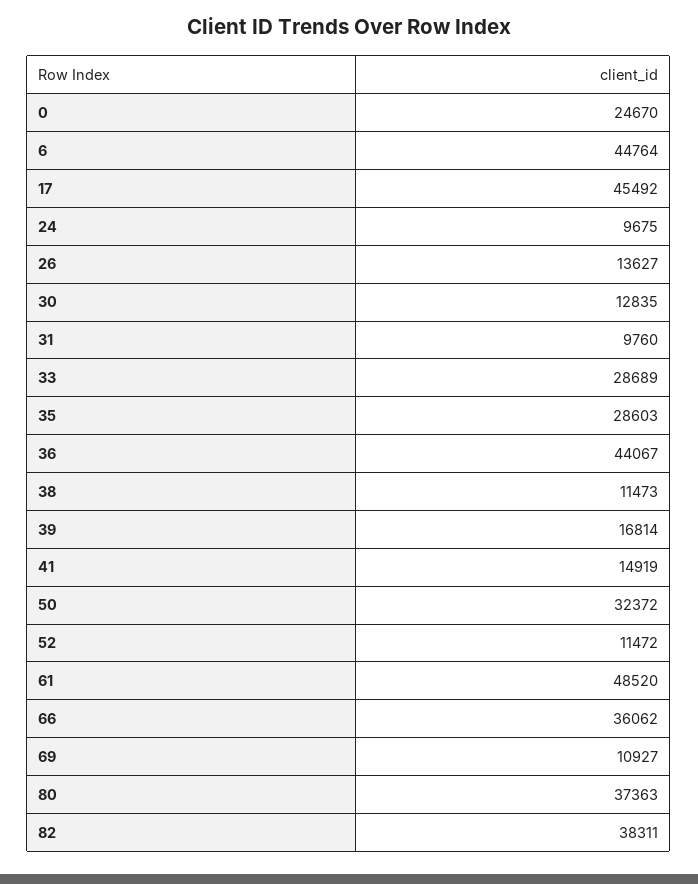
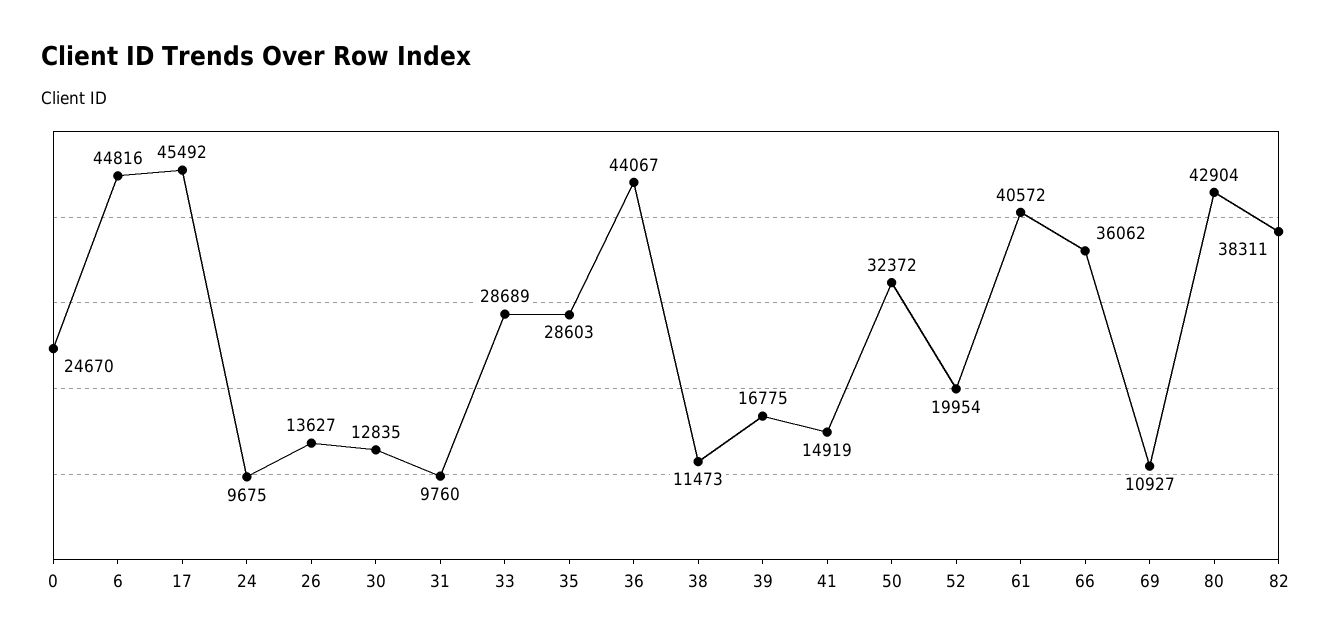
6: 44764 -> 44816
39: 16814 -> 16775
52: 11472 -> 19954
61: 48520 -> 40572
80: 37363 -> 42904

